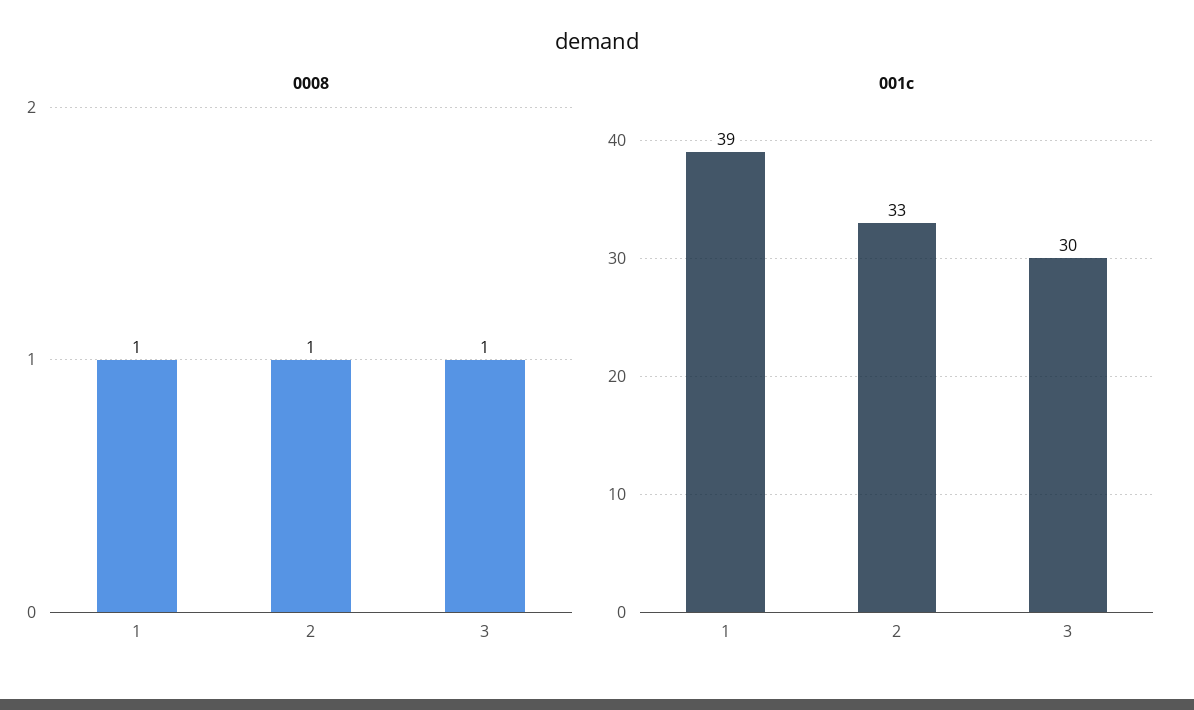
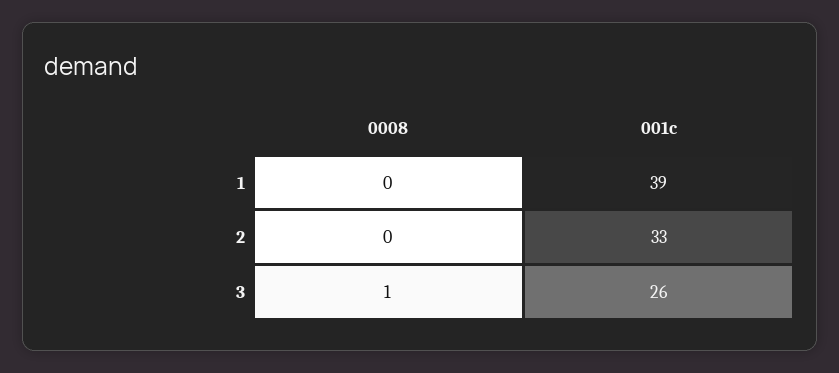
0008, 1: 1 -> 0
0008, 2: 1 -> 0
001c, 3: 30 -> 26

